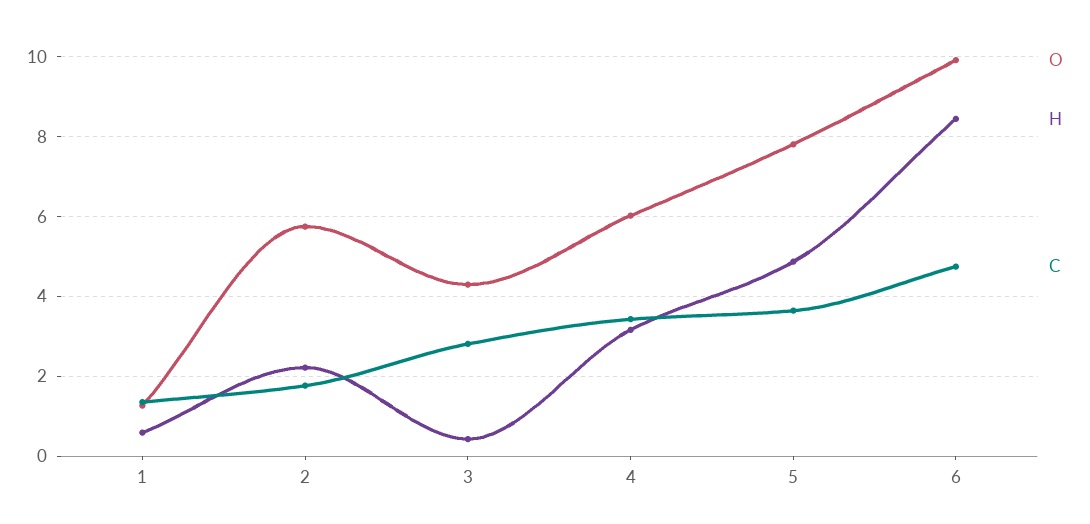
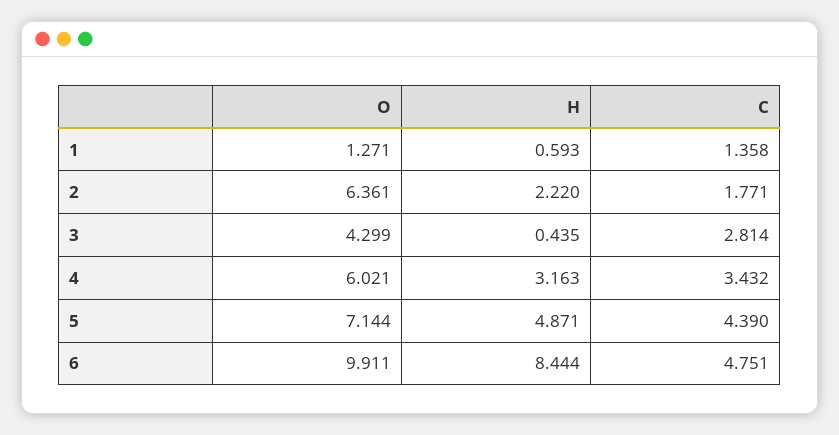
O, 2: 5.8 -> 6.361
O, 5: 7.8 -> 7.144
C, 5: 3.6 -> 4.39

